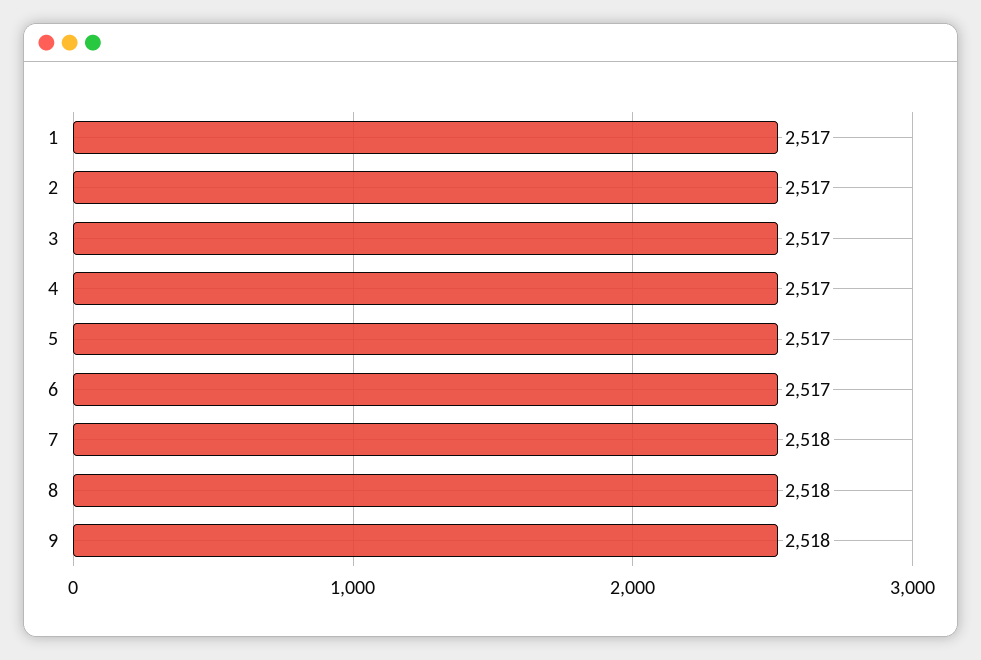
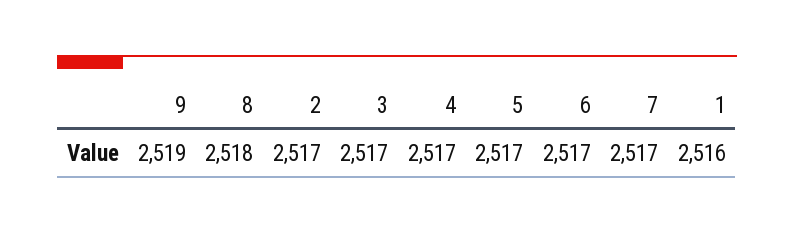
1: 2517 -> 2516
7: 2518 -> 2517
9: 2518 -> 2519

